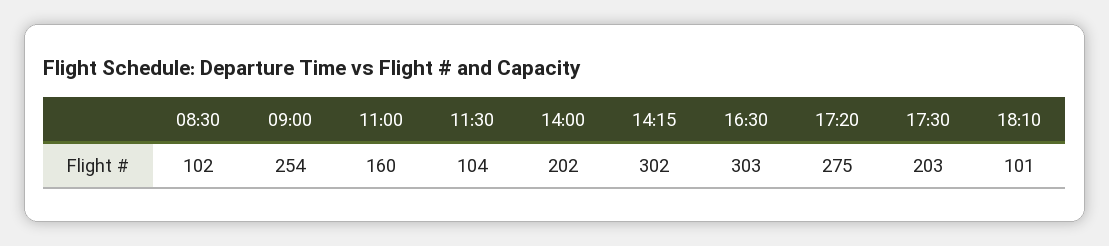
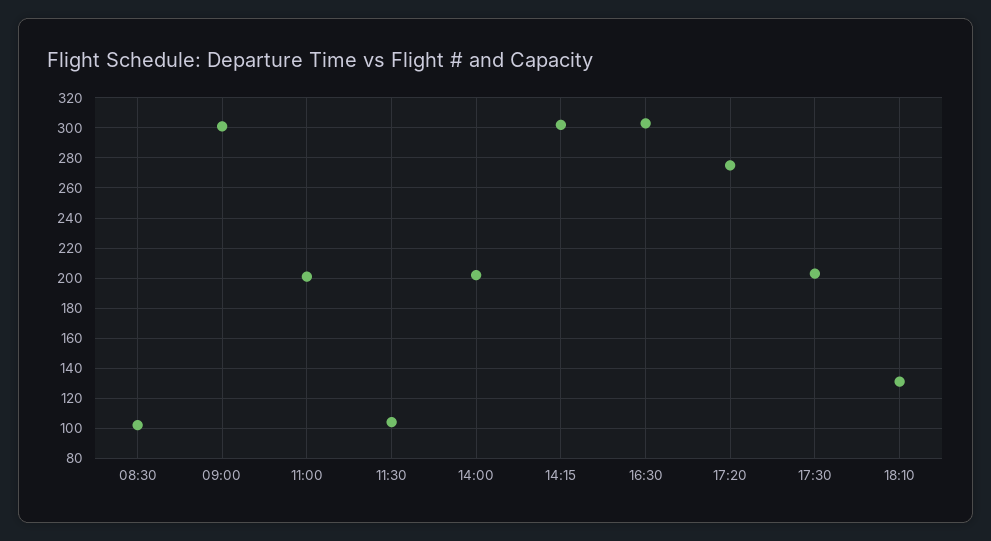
09:00: 254 -> 300
11:00: 160 -> 200
18:10: 101 -> 130

